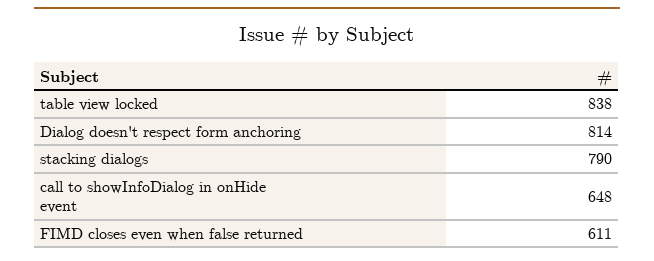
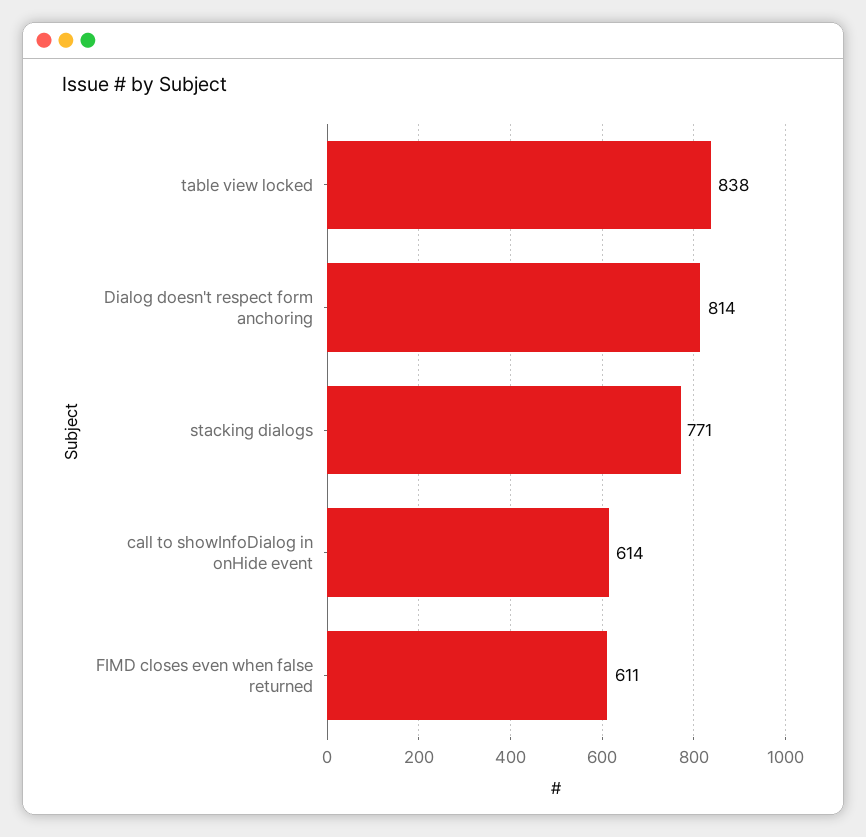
stacking dialogs: 790 -> 771
call to showInfoDialog in onHide event: 648 -> 614

